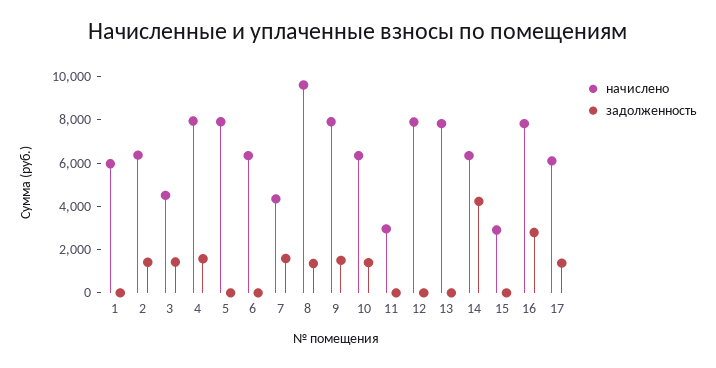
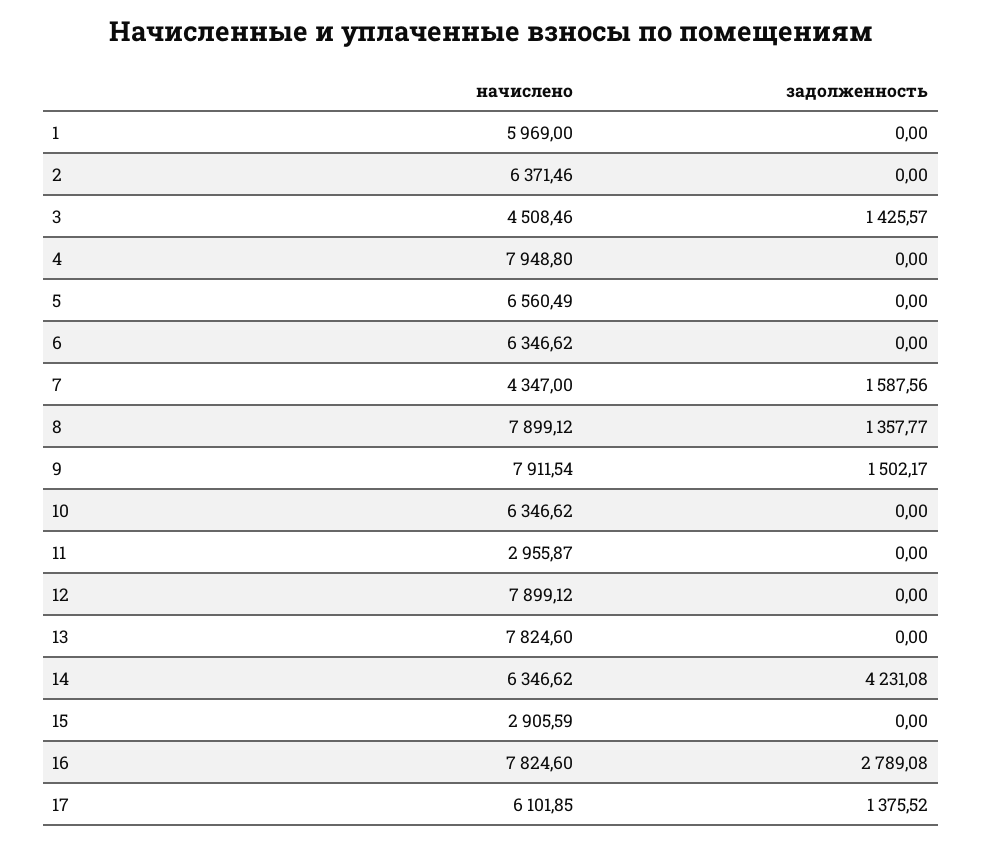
задолженность, 2: 1500 -> 0
задолженность, 4: 1500 -> 0
начислено, 5: 8000 -> 6560.49
начислено, 8: 9500 -> 7899.12
задолженность, 10: 1500 -> 0

